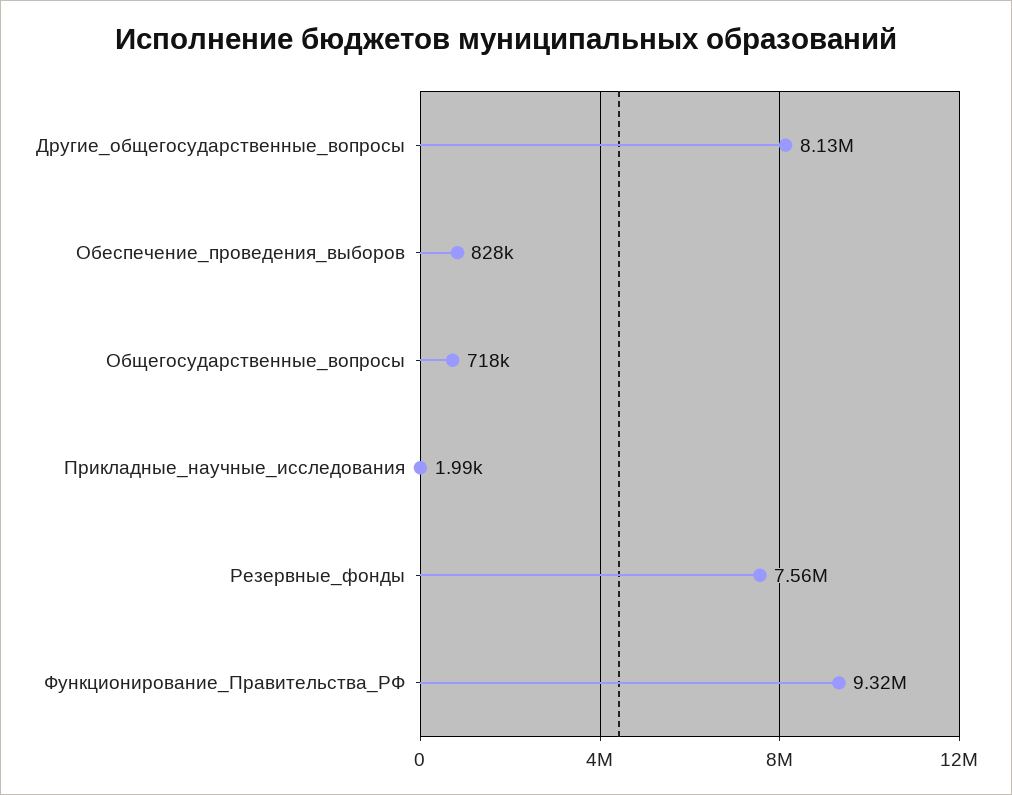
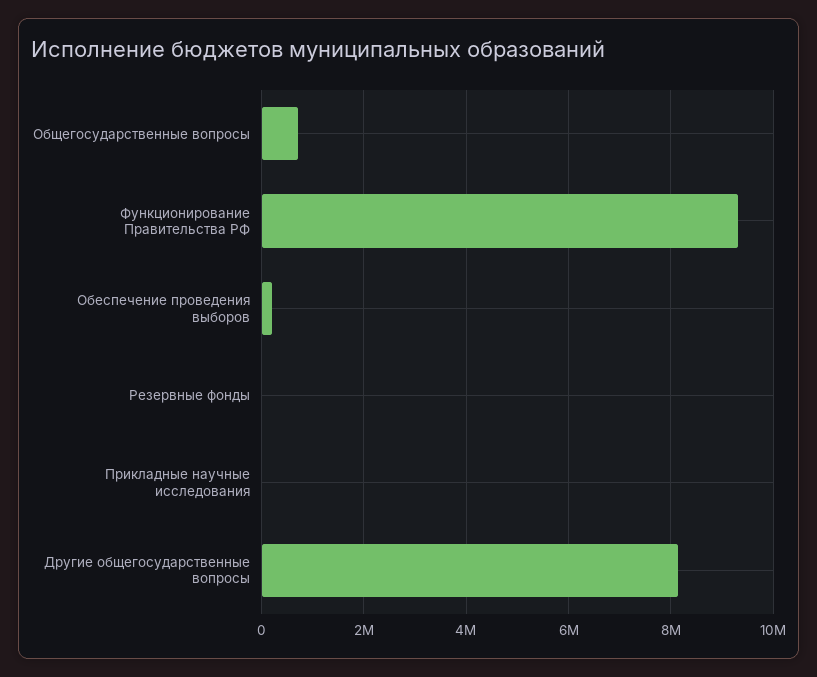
Обеспечение_проведения_выборов: 828000 -> 200000
Резервные_фонды: 7560000 -> 0

